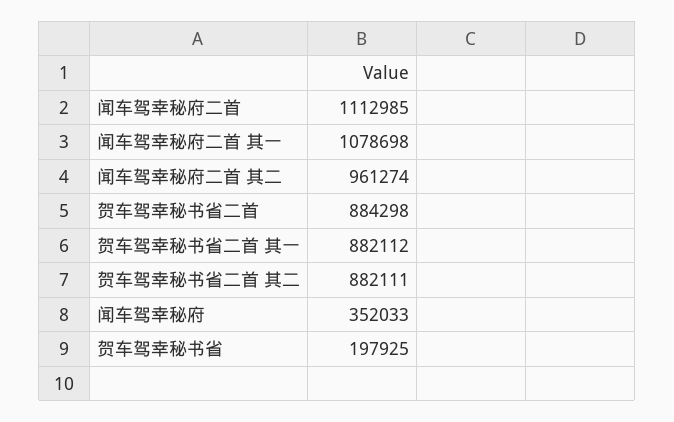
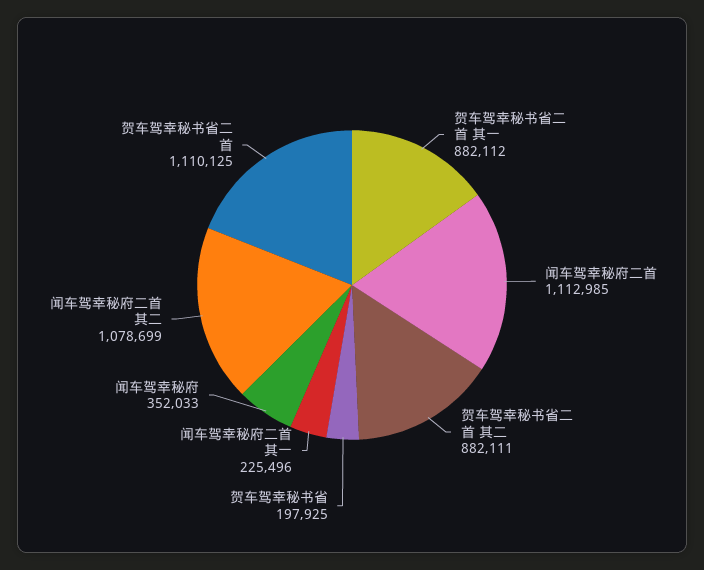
闻车驾幸秘府二首 其一: 1078698 -> 225496
闻车驾幸秘府二首 其二: 961274 -> 1078699
贺车驾幸秘书省二首: 884298 -> 1110125

